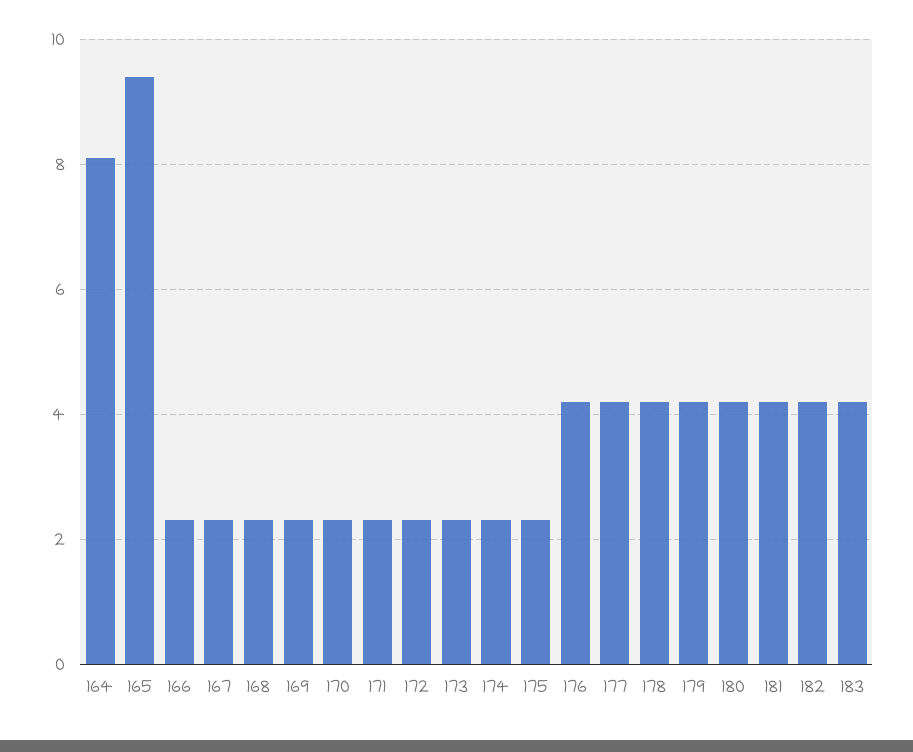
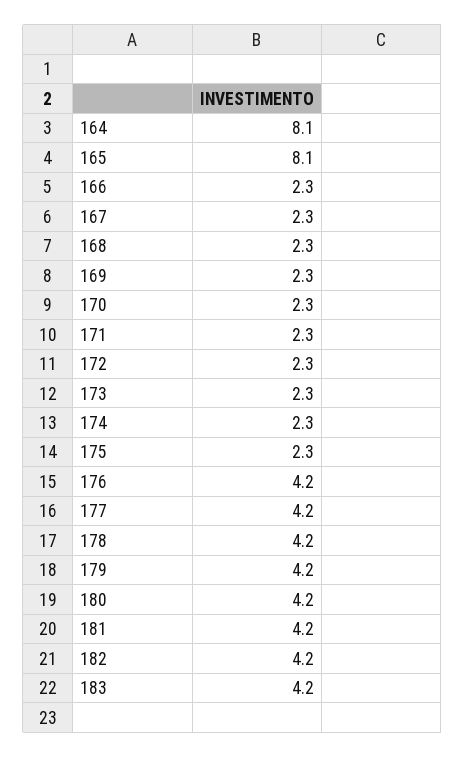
165: 9.5 -> 8.1

